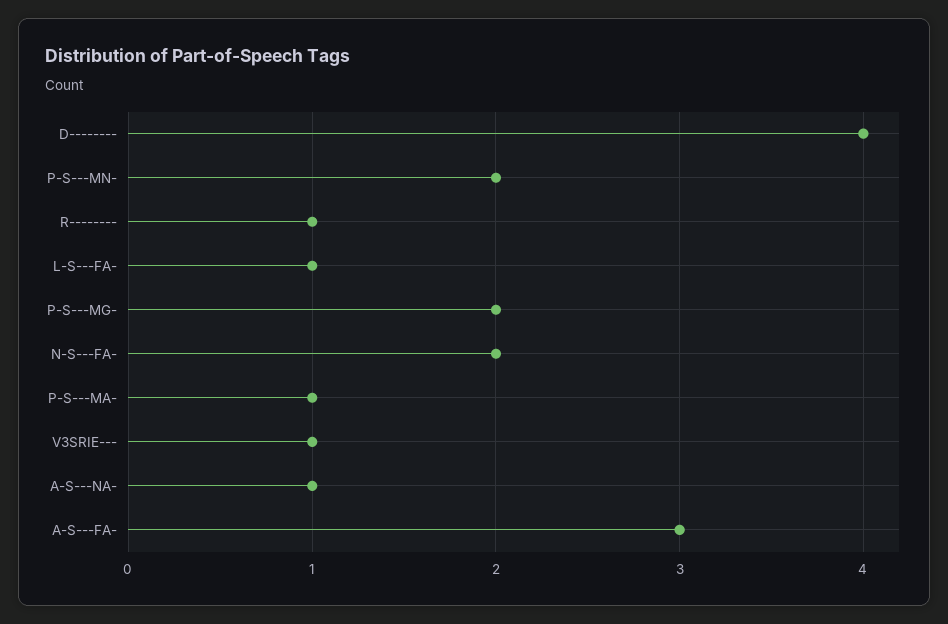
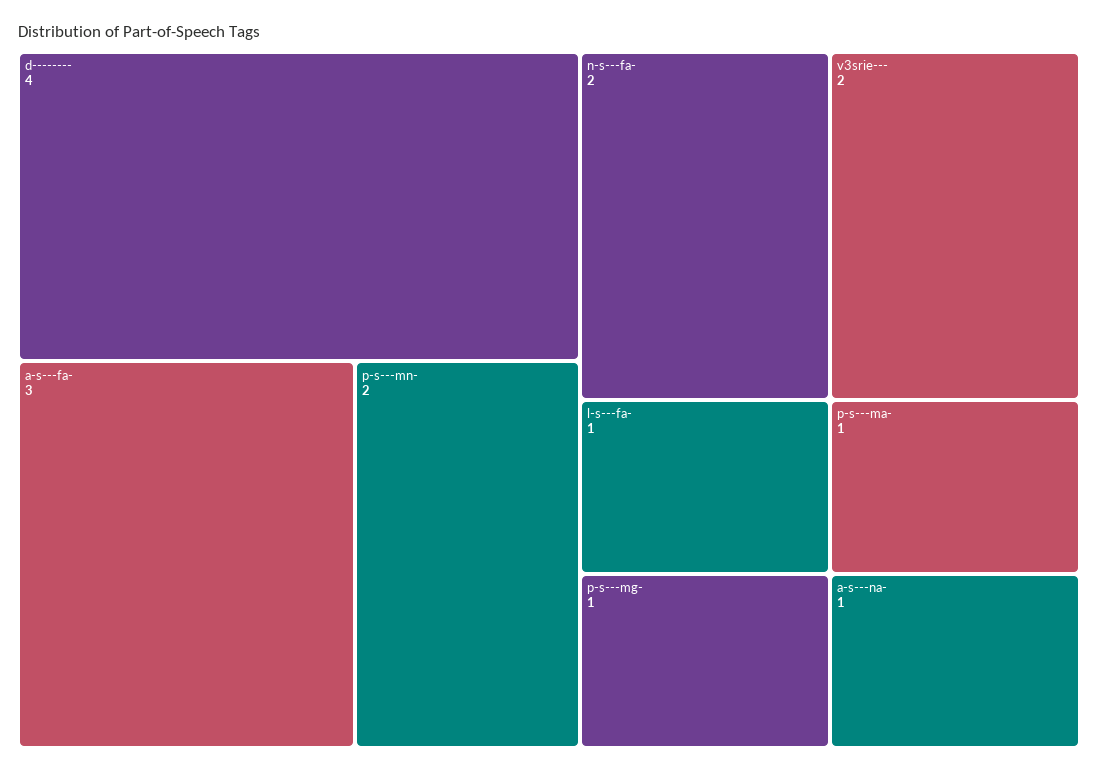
R--------: 1 -> none
P-S---MG-: 2 -> 1
V3SRIE---: 1 -> 2

